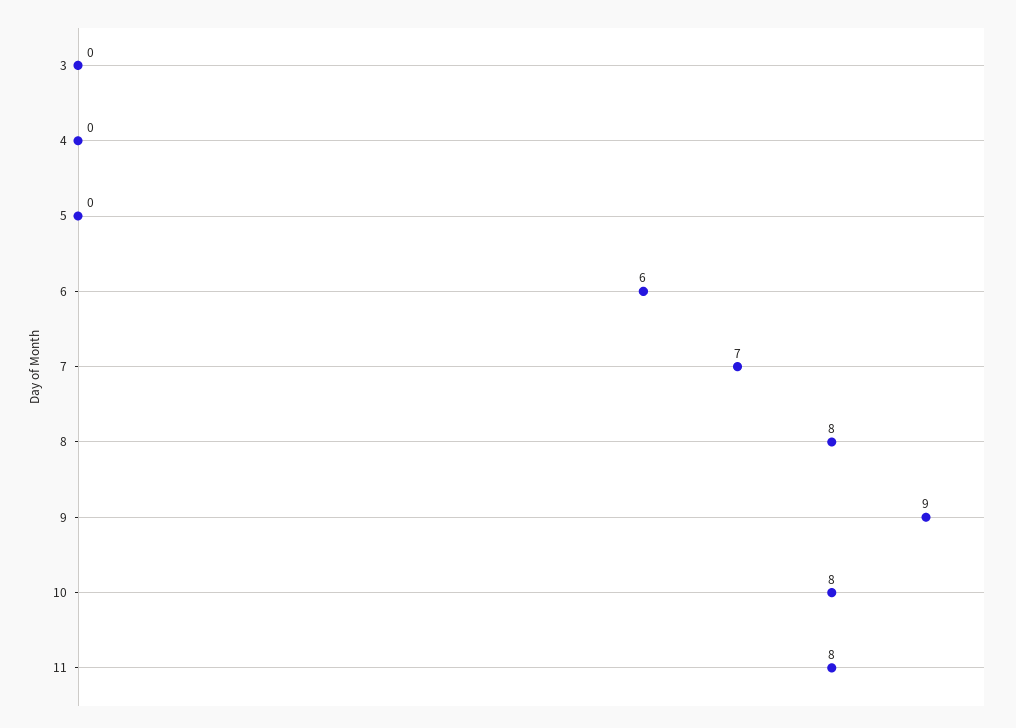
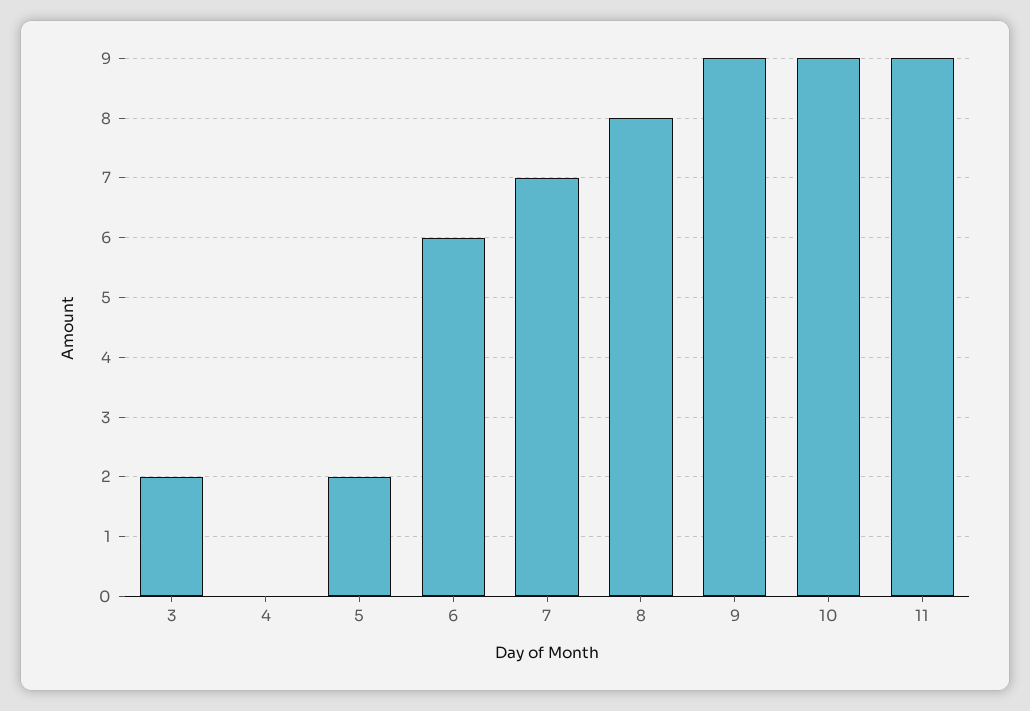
3: 0 -> 2
5: 0 -> 2
10: 8 -> 9
11: 8 -> 9

